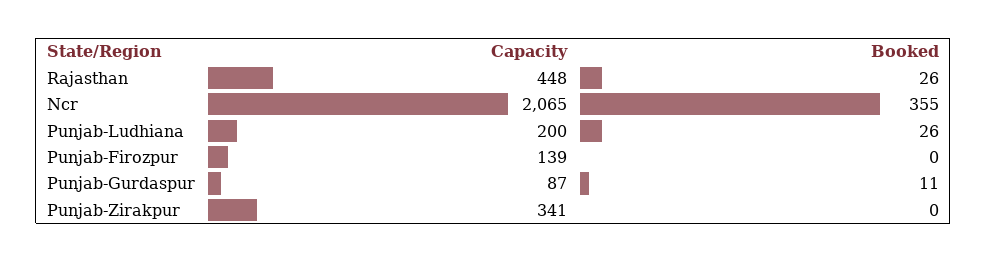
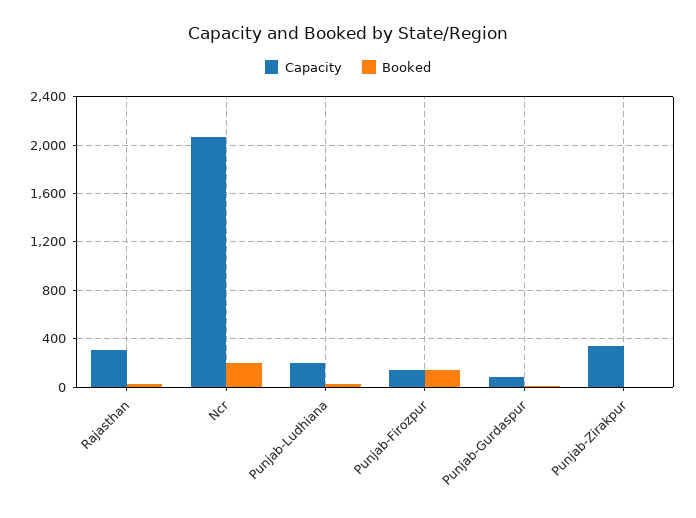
Capacity, Rajasthan: 448 -> 300
Booked, Ncr: 355 -> 200
Booked, Punjab-Firozpur: 0 -> 150

